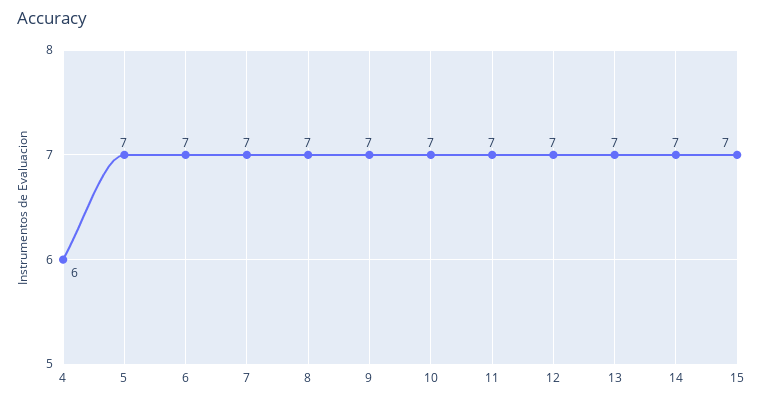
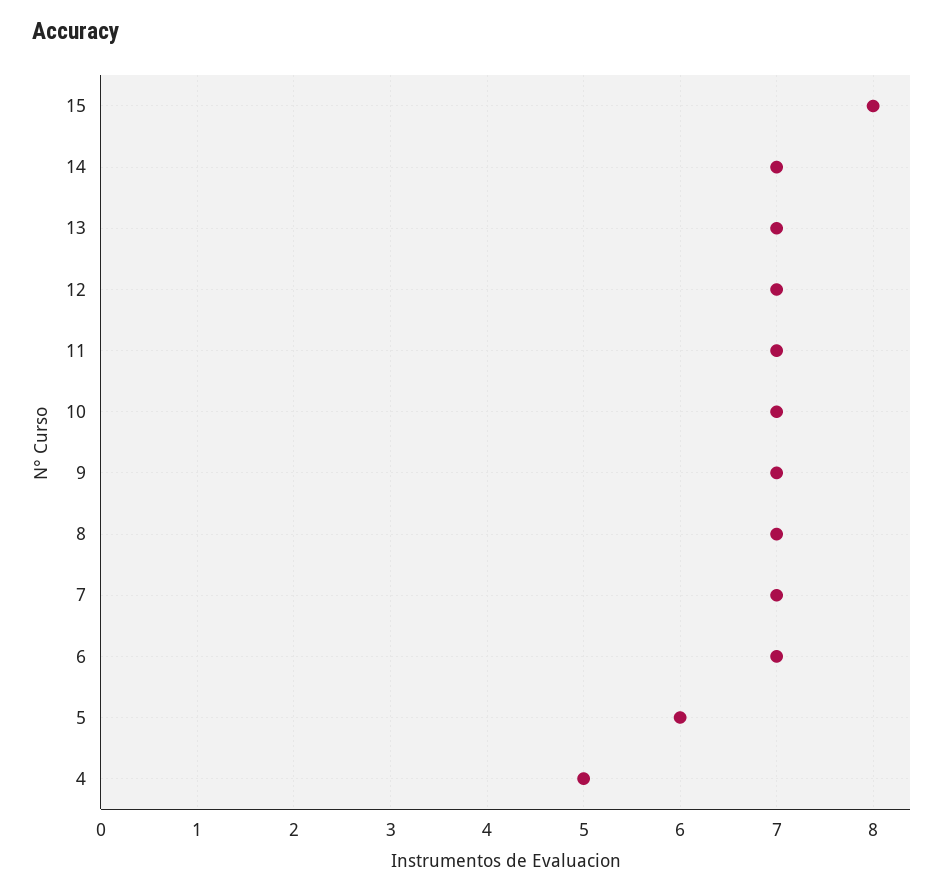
4: 6 -> 5
5: 7 -> 6
15: 7 -> 8

